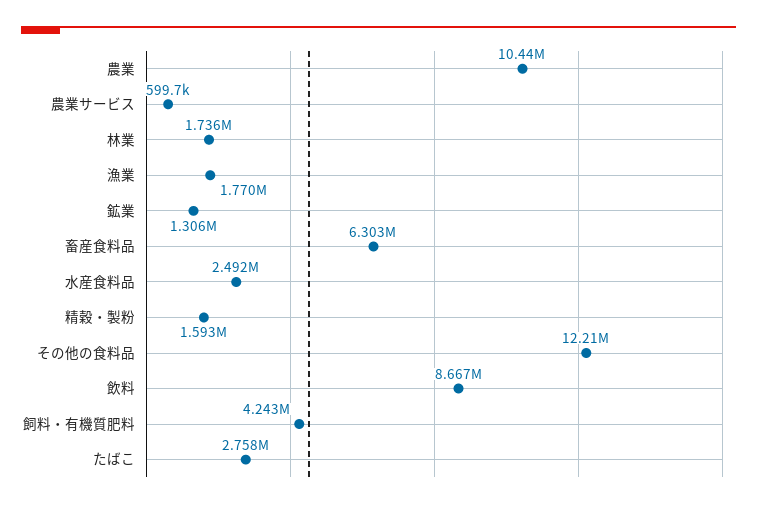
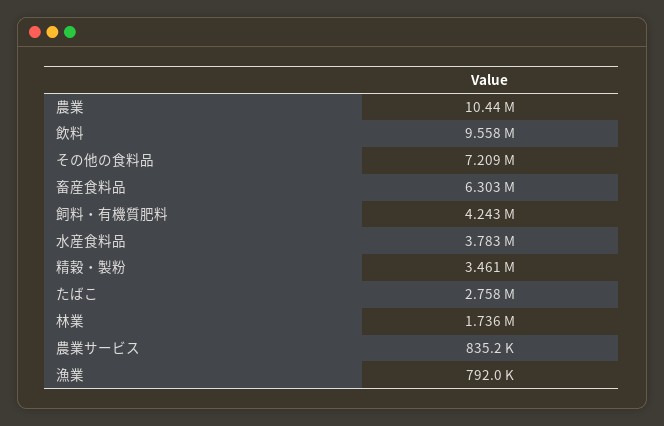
農業サービス: 599700 -> 835200
漁業: 1770000 -> 792000
鉱業: 1306000 -> none
水産食料品: 2492000 -> 3783000
精穀・製粉: 1593000 -> 3461000
その他の食料品: 12210000 -> 7209000
飲料: 8667000 -> 9558000

